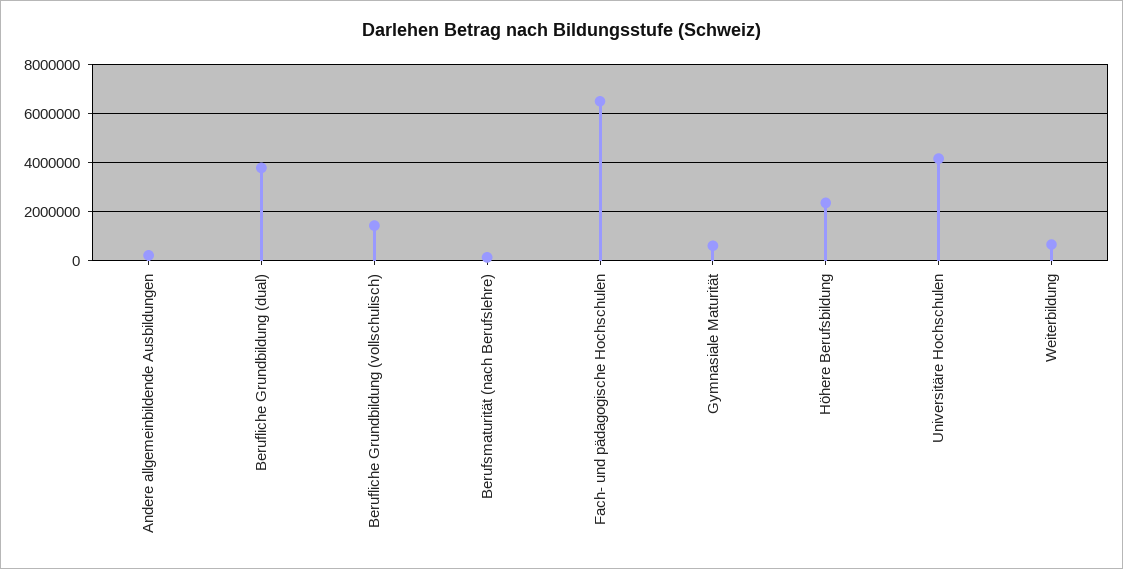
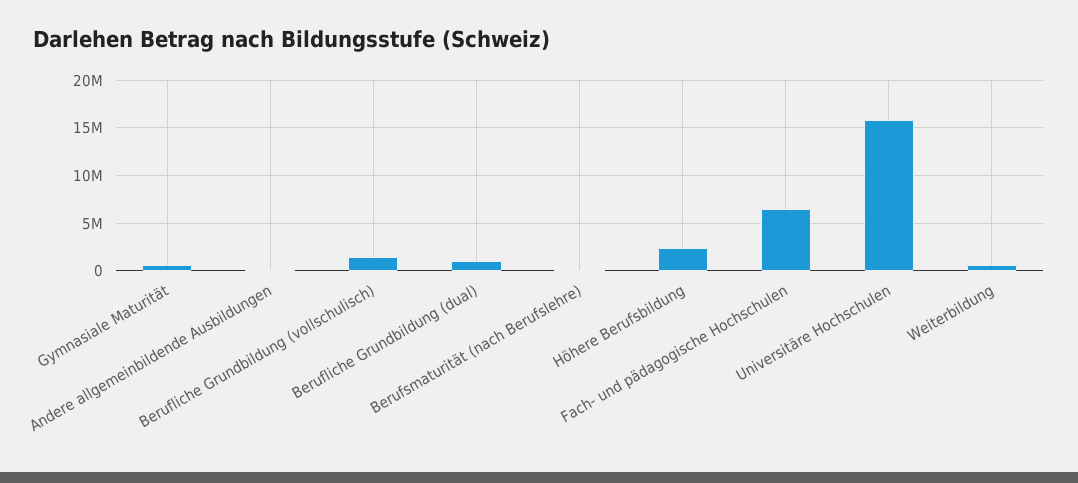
Berufliche Grundbildung (dual): 3750000 -> 1000000
Universitäre Hochschulen: 4250000 -> 16000000

